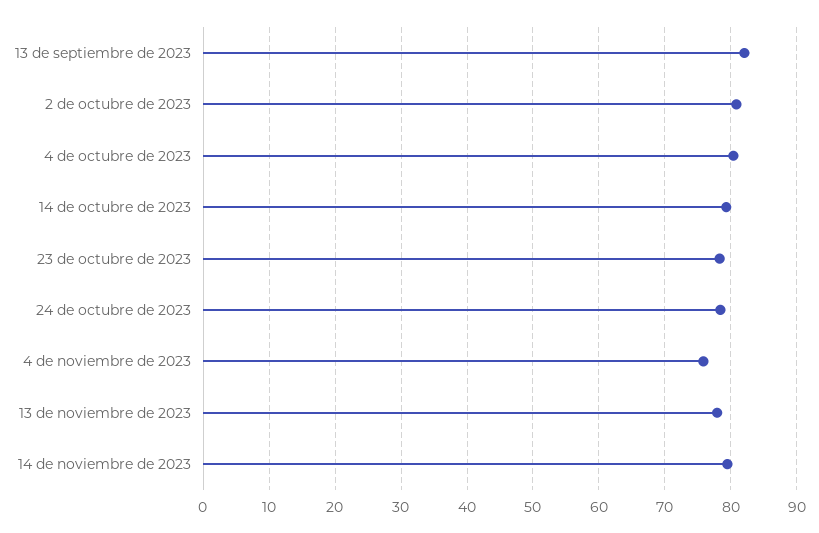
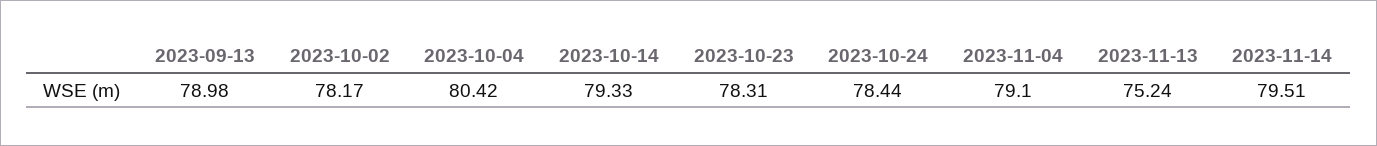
13 de septiembre de 2023: 82 -> 78.98
2 de octubre de 2023: 81 -> 78.17
4 de noviembre de 2023: 76 -> 79.1
13 de noviembre de 2023: 78 -> 75.24

